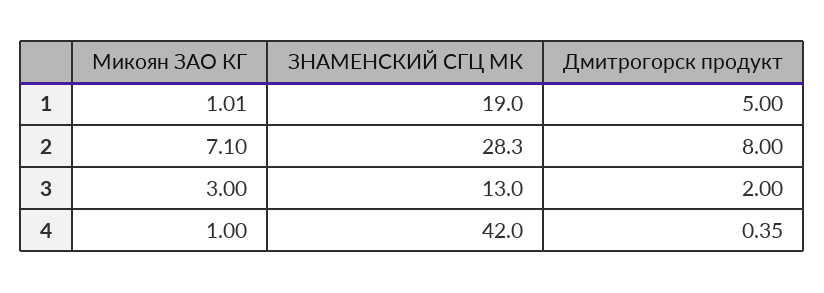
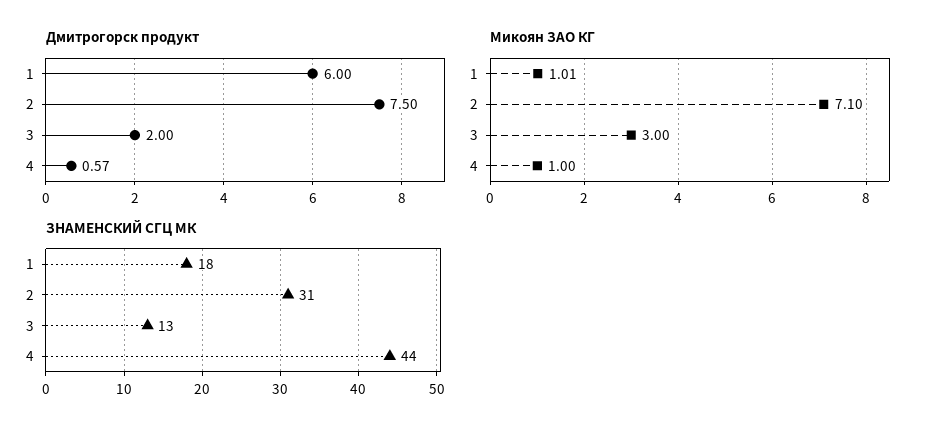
ЗНАМЕНСКИЙ СГЦ МК, 1: 19 -> 18
Дмитрогорск продукт, 1: 5 -> 6
ЗНАМЕНСКИЙ СГЦ МК, 2: 28.3 -> 31
Дмитрогорск продукт, 2: 8 -> 7.5
ЗНАМЕНСКИЙ СГЦ МК, 4: 42 -> 44
Дмитрогорск продукт, 4: 0.35 -> 0.57

